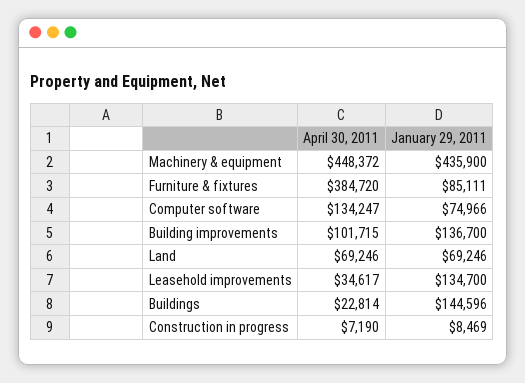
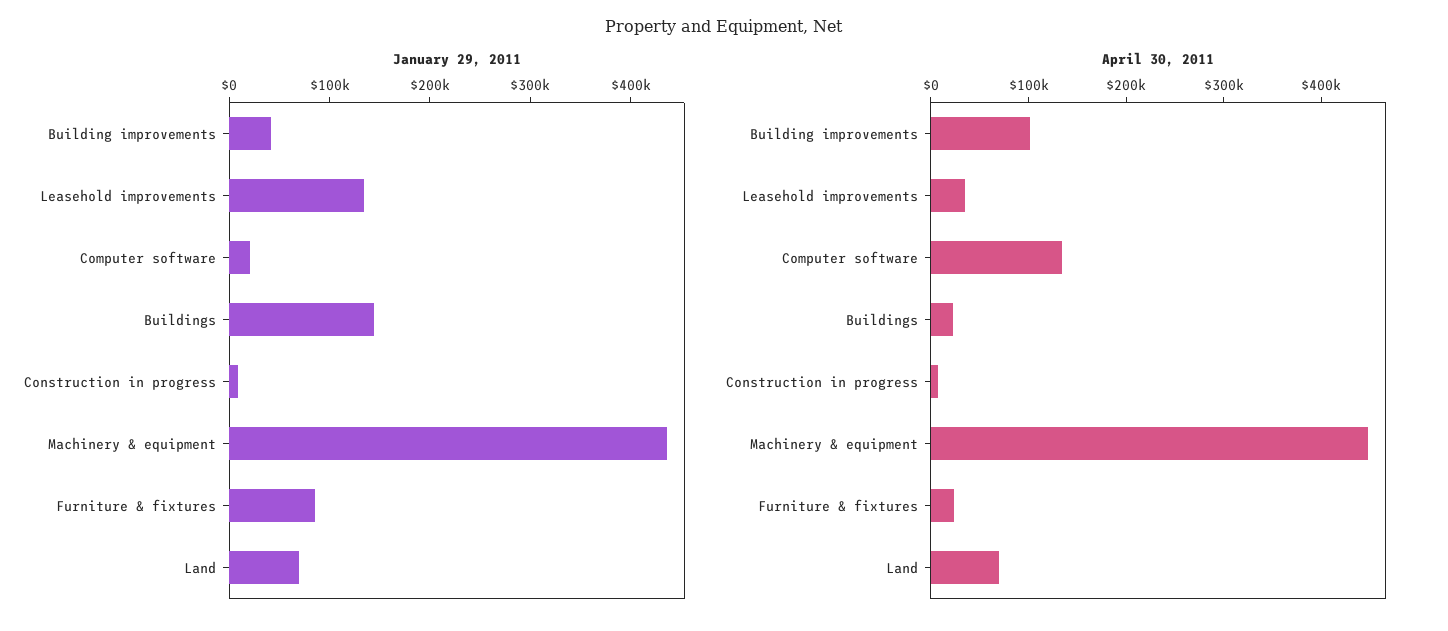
April 30, 2011, Furniture & fixtures: 384720 -> 20000
January 29, 2011, Computer software: 74966 -> 20000
January 29, 2011, Building improvements: 136700 -> 40000

